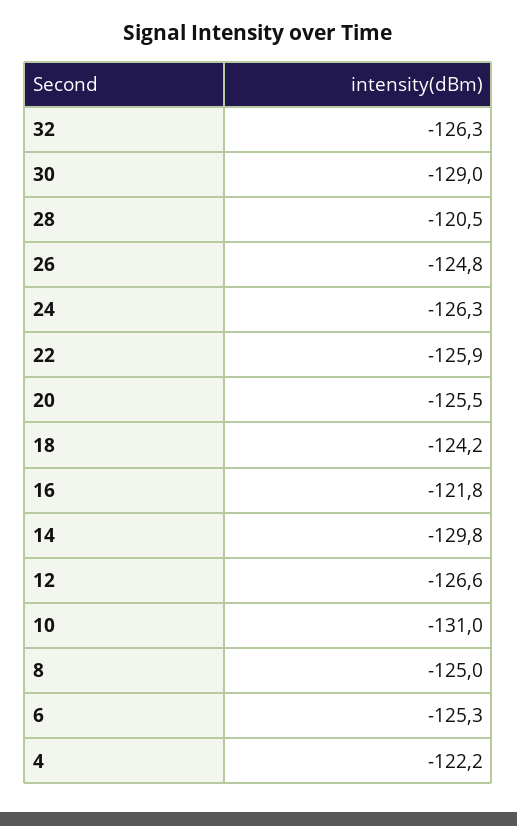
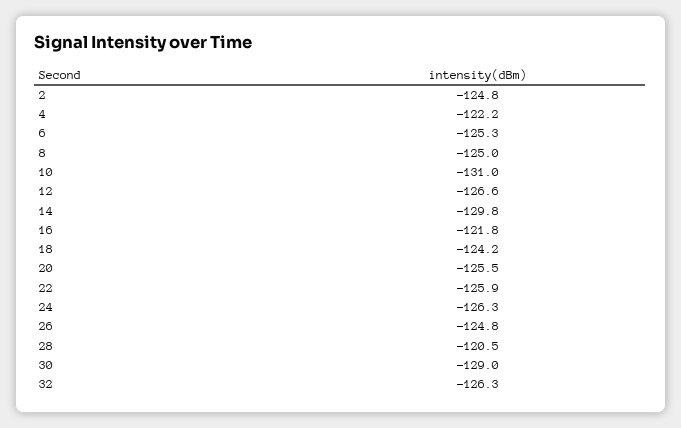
2: none -> -124.8

